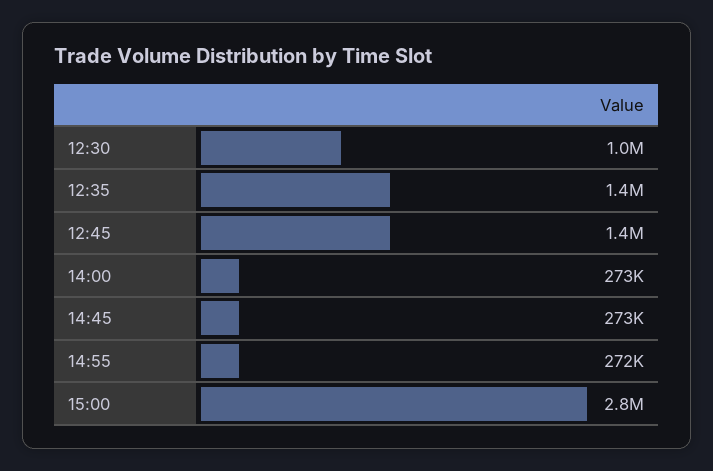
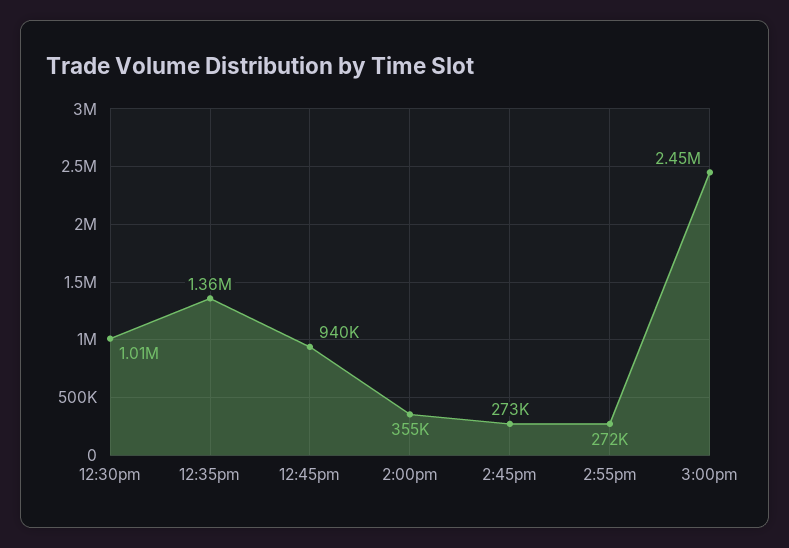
12:45: 1400000 -> 940000
14:00: 273000 -> 355000
15:00: 2800000 -> 2450000

